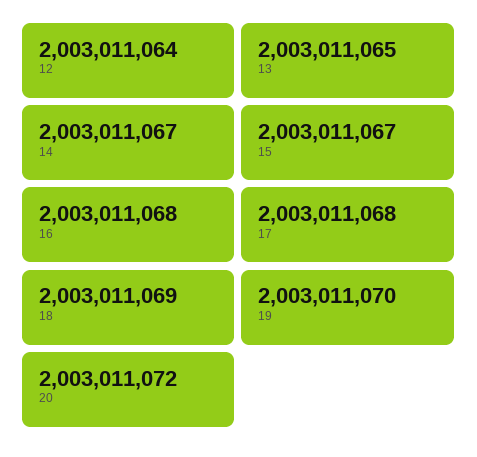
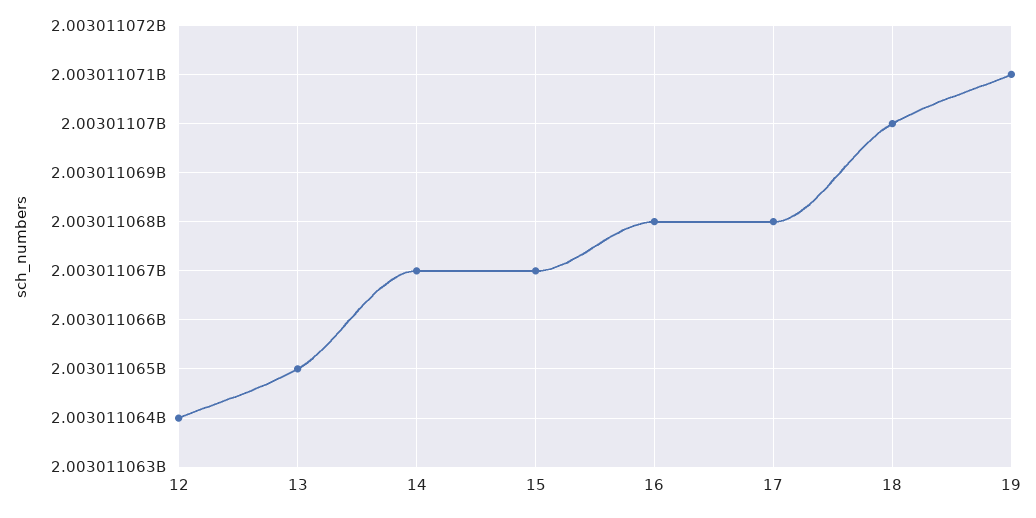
18: 2003011069 -> 2003011070
19: 2003011070 -> 2003011071
20: 2003011072 -> none

